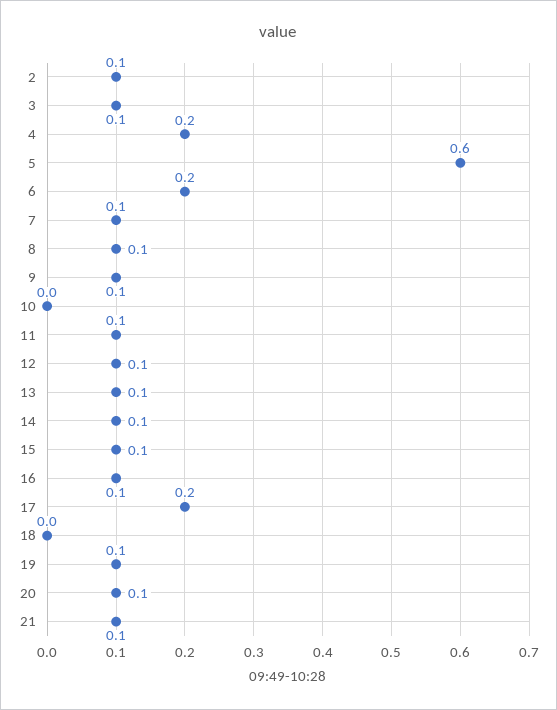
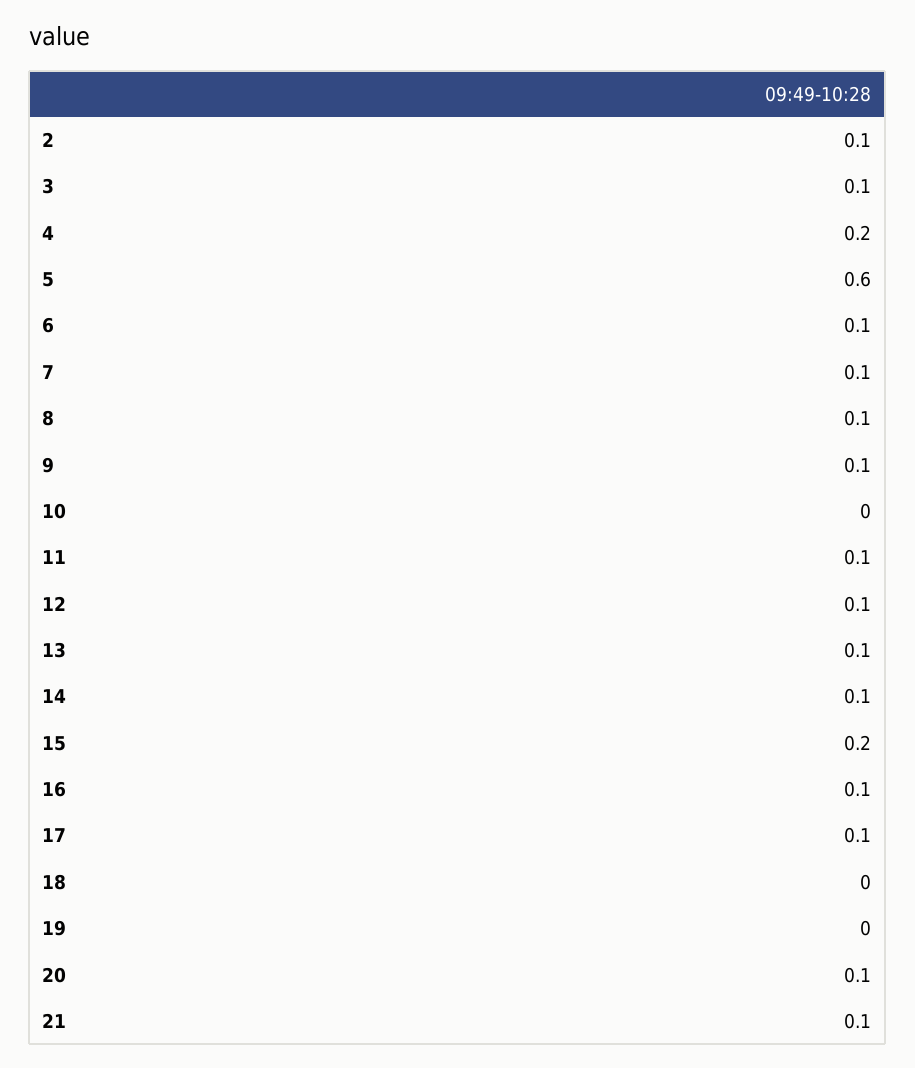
6: 0.2 -> 0.1
15: 0.1 -> 0.2
17: 0.2 -> 0.1
19: 0.1 -> 0

